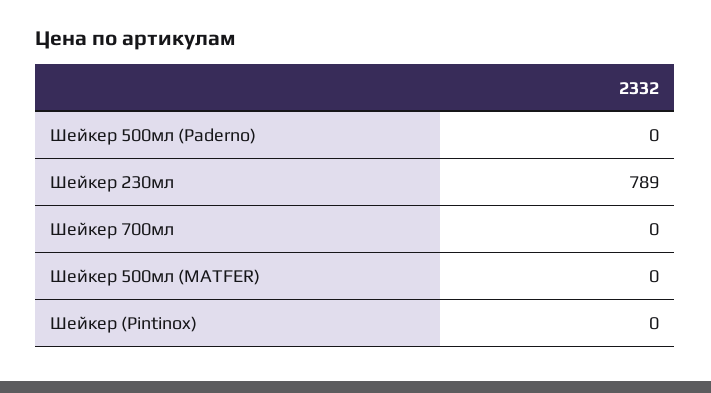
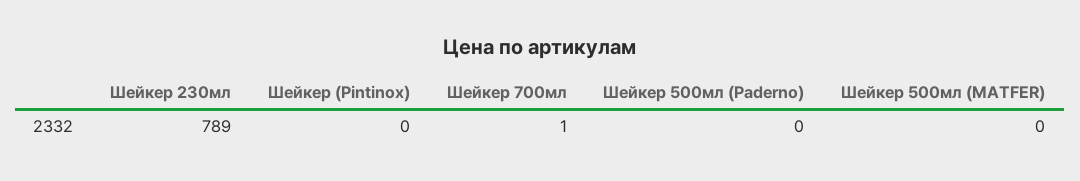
Шейкер 700мл: 0 -> 1

